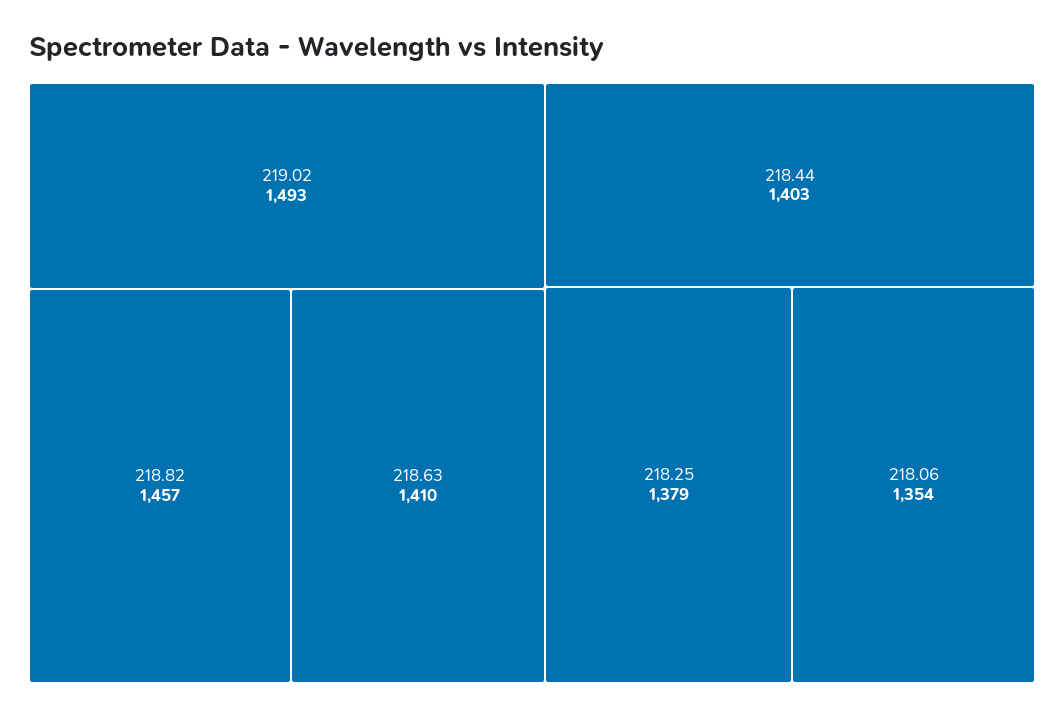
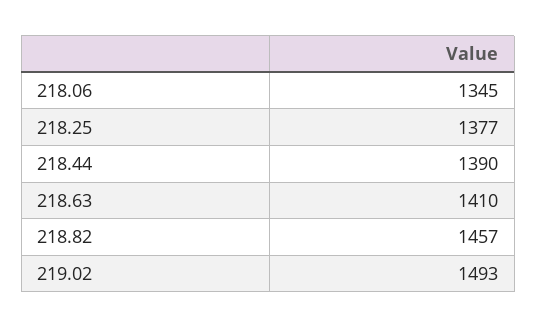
218.44: 1403 -> 1390
218.25: 1379 -> 1377
218.06: 1354 -> 1345

